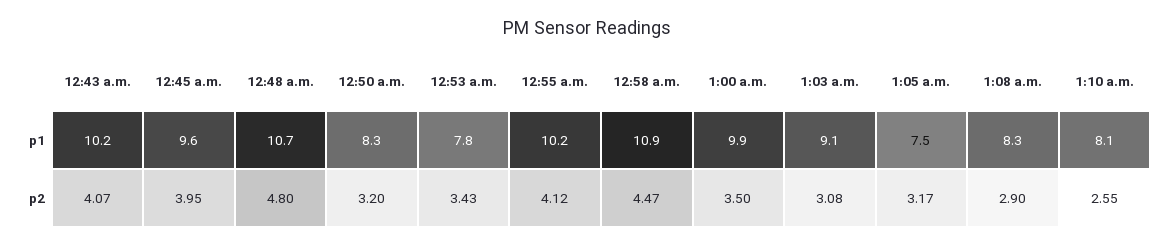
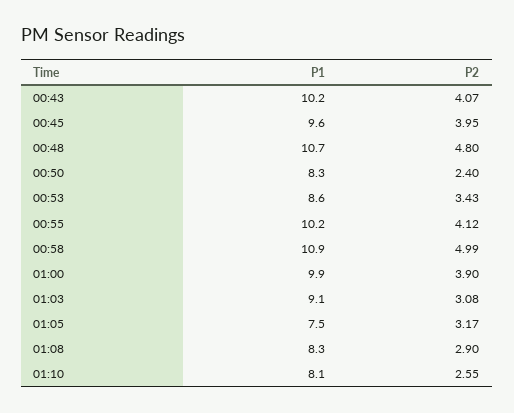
12:53 a.m., p1: 7.8 -> 8.6
12:50 a.m., p2: 3.2 -> 2.4
12:58 a.m., p2: 4.47 -> 4.99
1:00 a.m., p2: 3.5 -> 3.9

